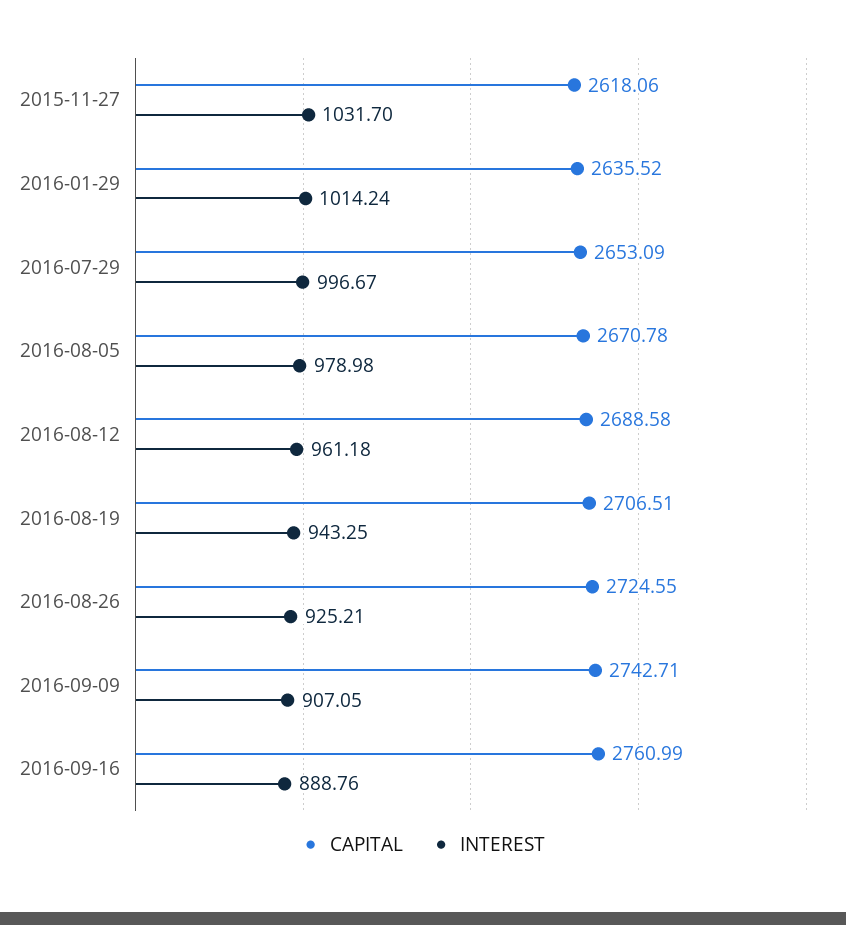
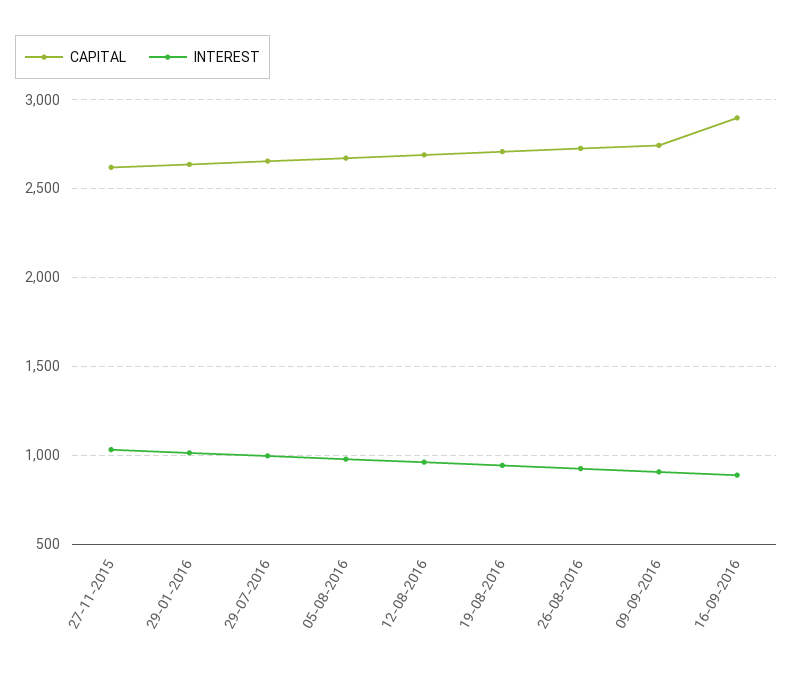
CAPITAL, 2016-09-16: 2760.99 -> 2900

